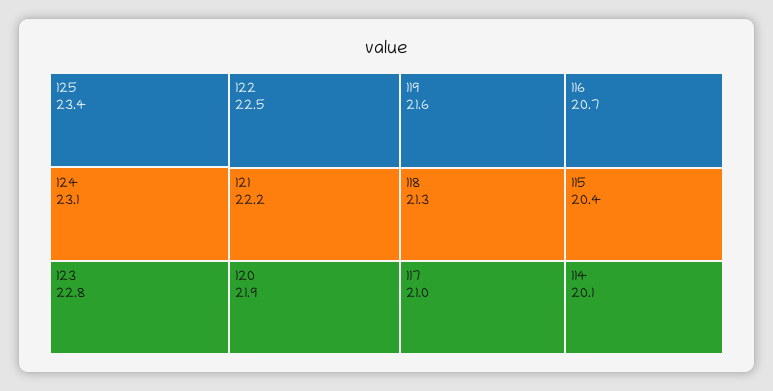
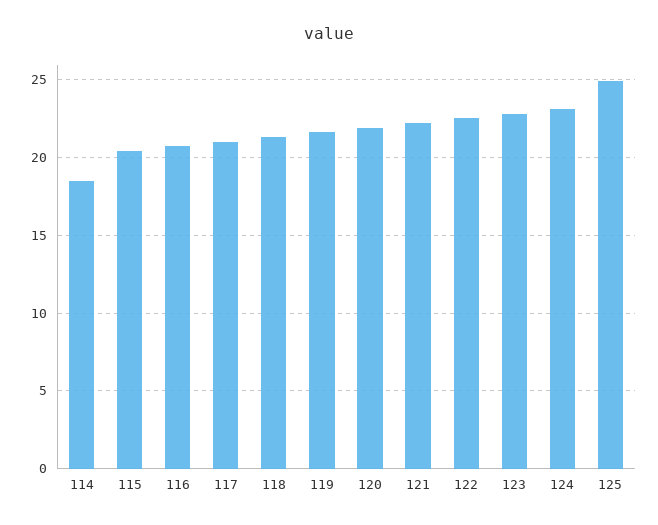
125: 23.4 -> 25
114: 20.1 -> 18.5

